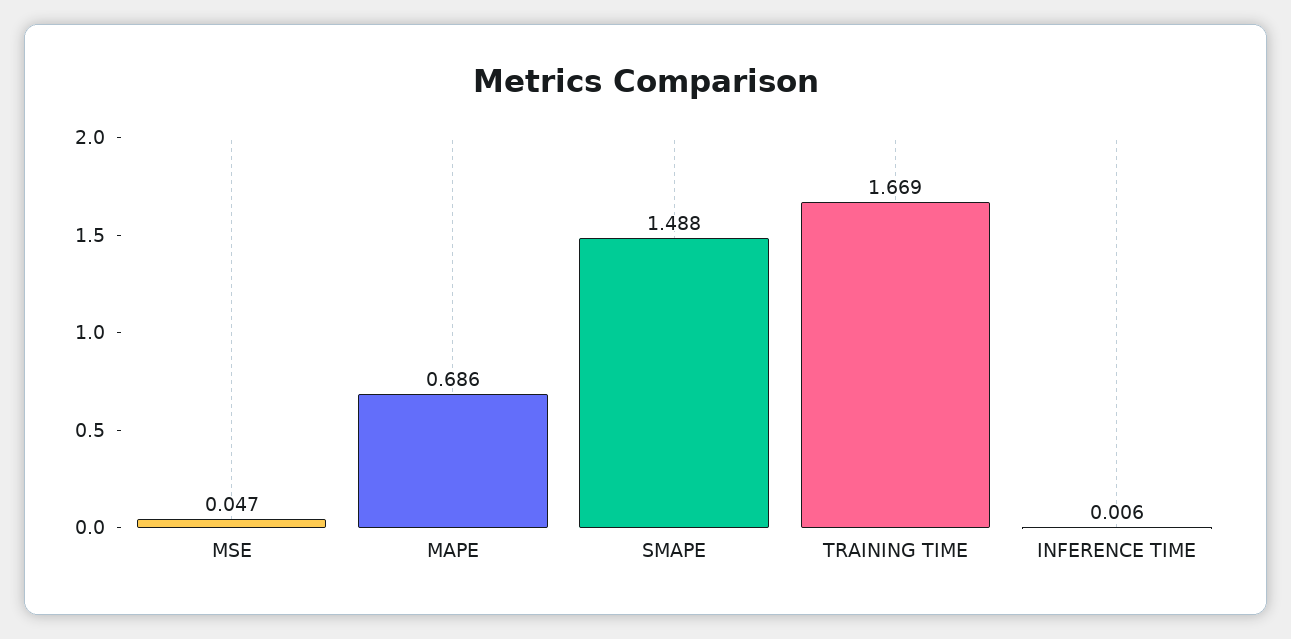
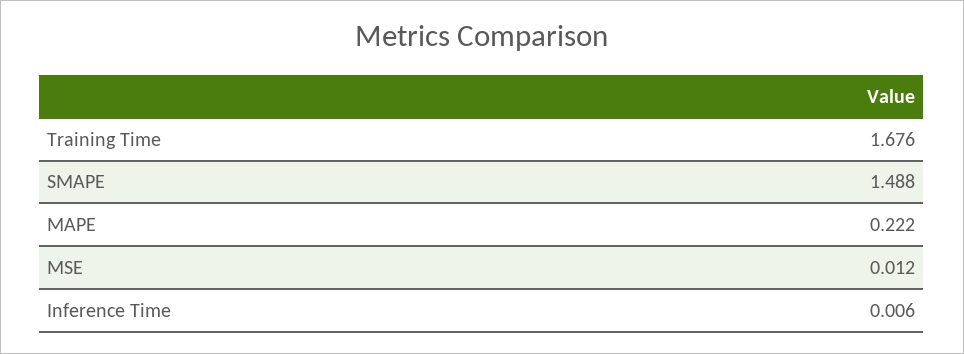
MSE: 0.047 -> 0.012
MAPE: 0.686 -> 0.222
TRAINING TIME: 1.669 -> 1.676

